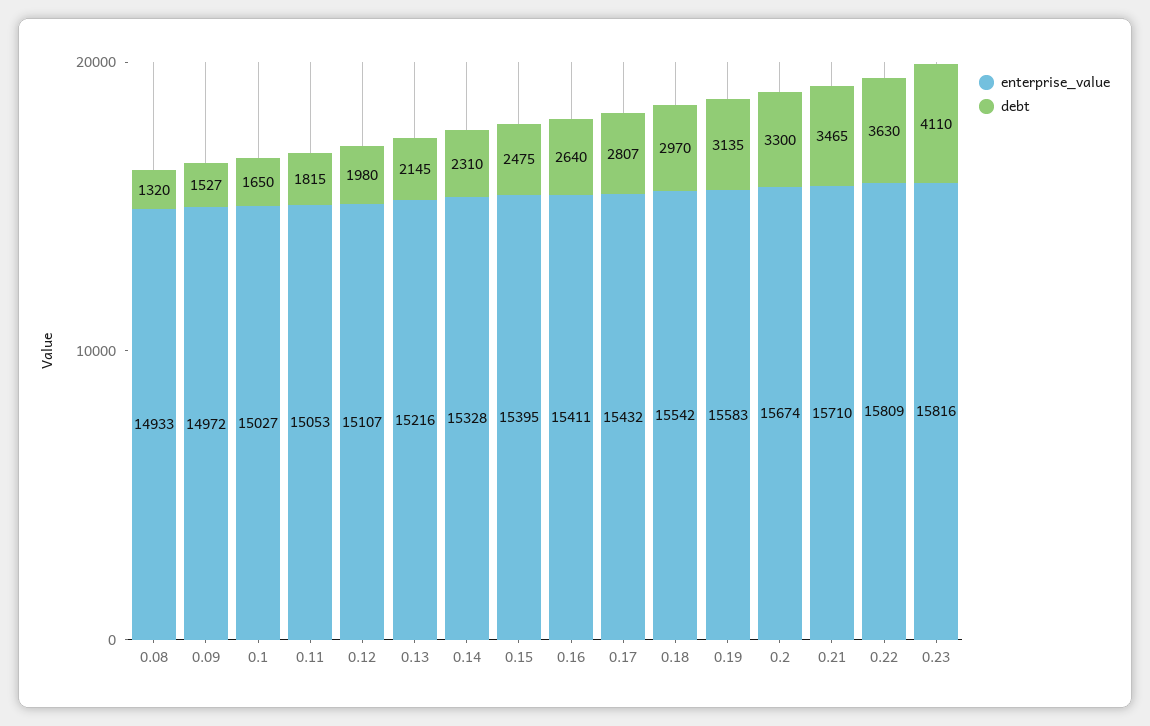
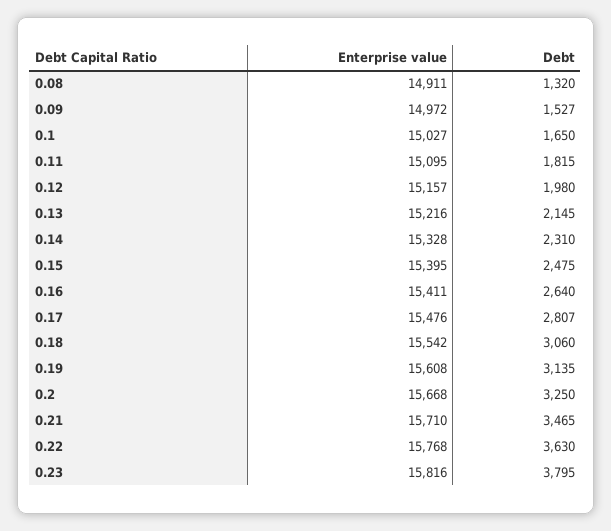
enterprise_value, 0.08: 14933 -> 14911
enterprise_value, 0.11: 15053 -> 15095
enterprise_value, 0.12: 15107 -> 15157
enterprise_value, 0.17: 15432 -> 15476
debt, 0.18: 2970 -> 3060
enterprise_value, 0.19: 15583 -> 15608
enterprise_value, 0.2: 15674 -> 15668
debt, 0.2: 3300 -> 3250
enterprise_value, 0.22: 15809 -> 15768
debt, 0.23: 4110 -> 3795

